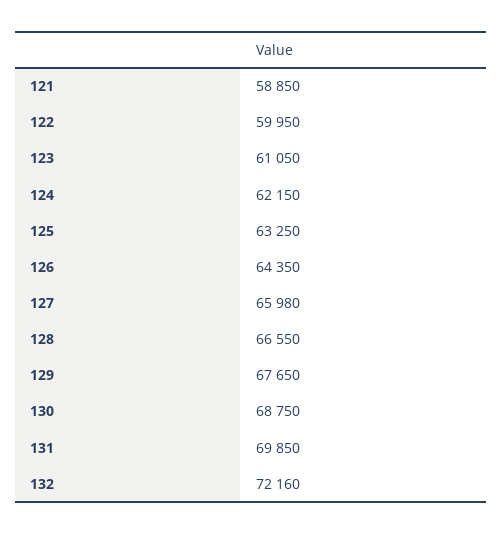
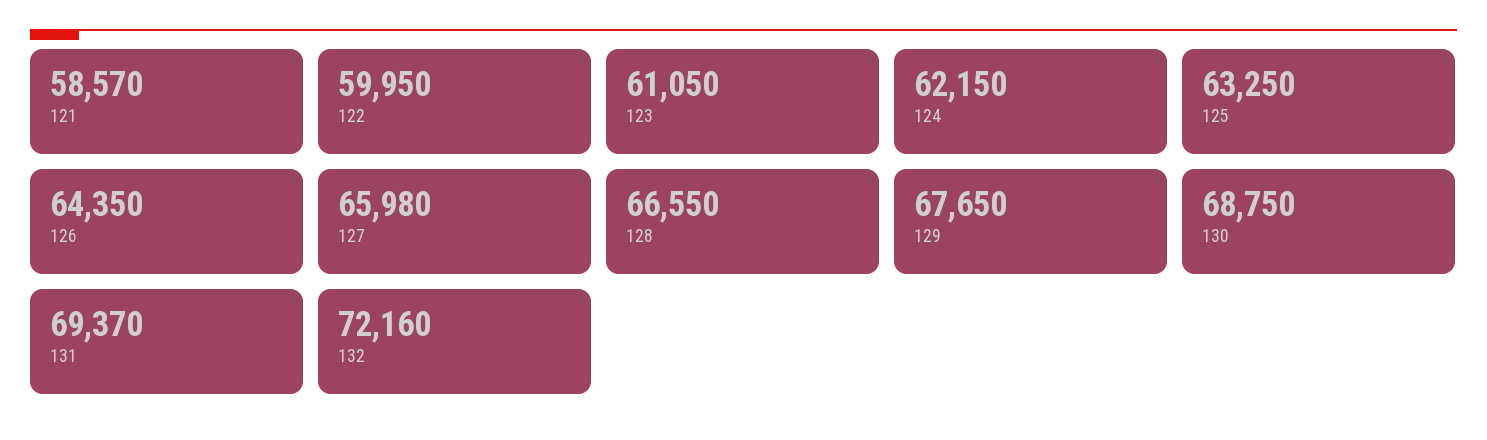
121: 58850 -> 58570
131: 69850 -> 69370

